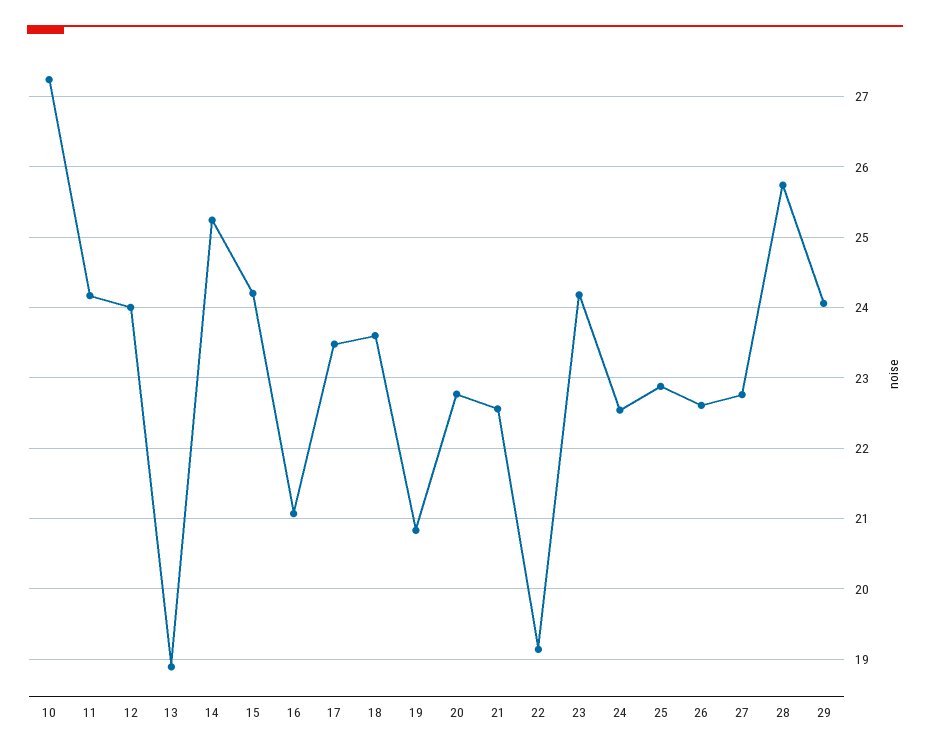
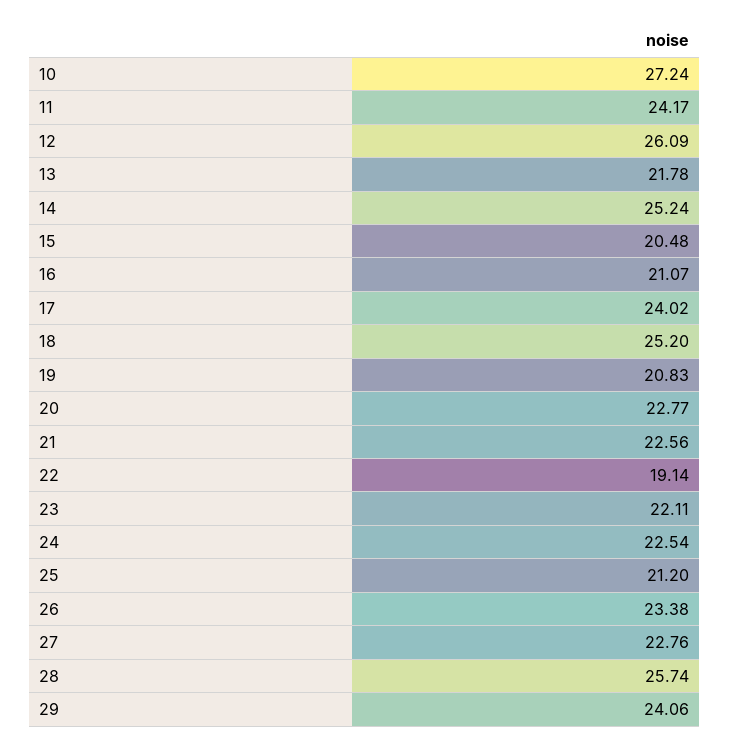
12: 24 -> 26.09
13: 18.9 -> 21.78
15: 24.2 -> 20.48
17: 23.5 -> 24.02
18: 23.6 -> 25.2
23: 24.2 -> 22.11
25: 22.9 -> 21.2
26: 22.6 -> 23.38

